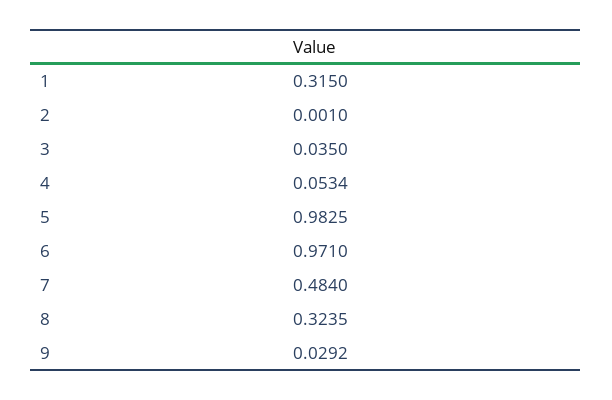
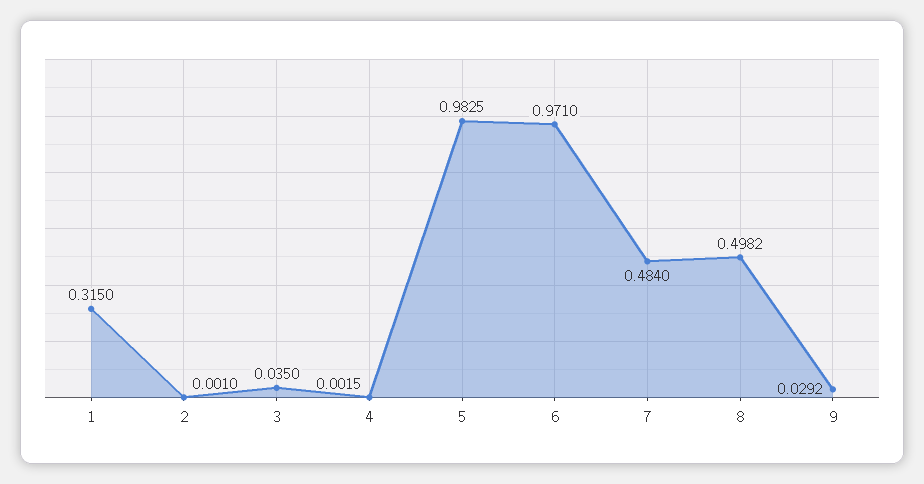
4: 0.0534 -> 0.0015
8: 0.3235 -> 0.4982

